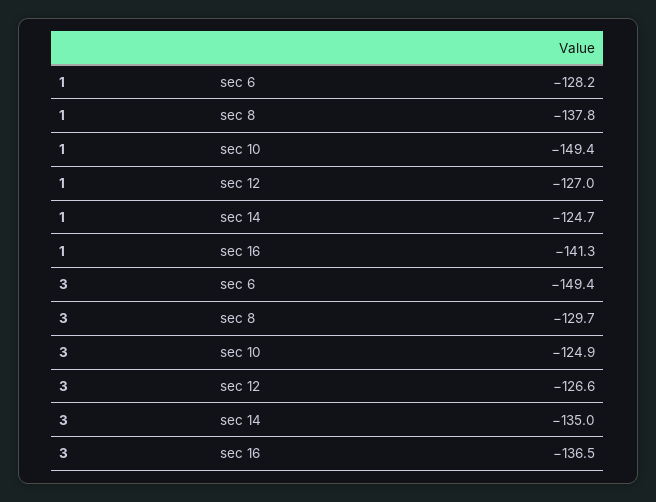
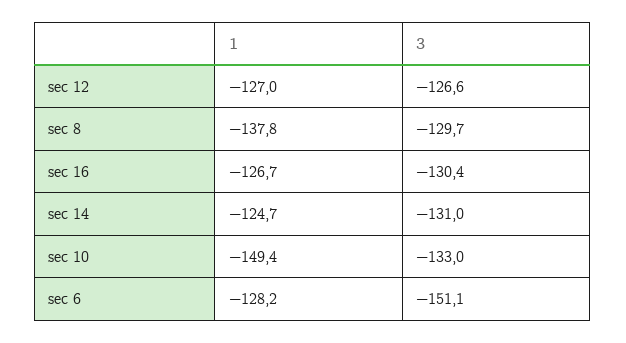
1, sec 16: -141.3 -> -126.7
3, sec 6: -149.4 -> -151.1
3, sec 10: -124.9 -> -133
3, sec 14: -135 -> -131
3, sec 16: -136.5 -> -130.4

